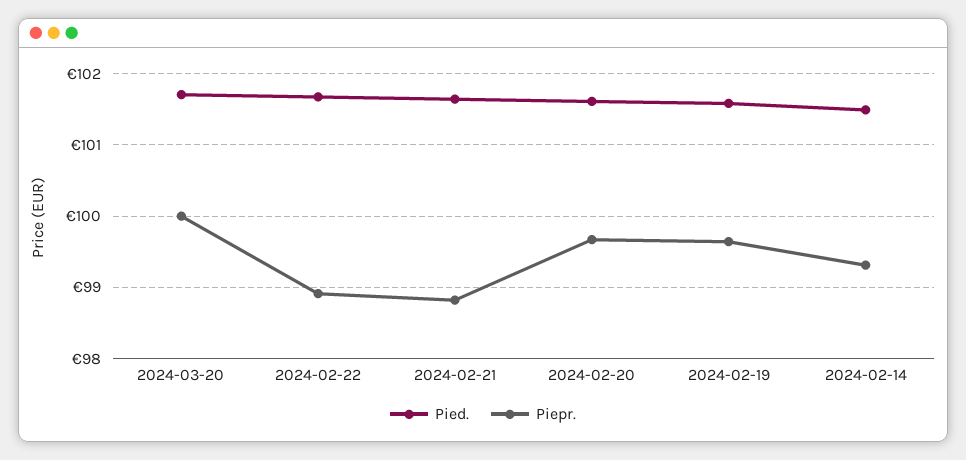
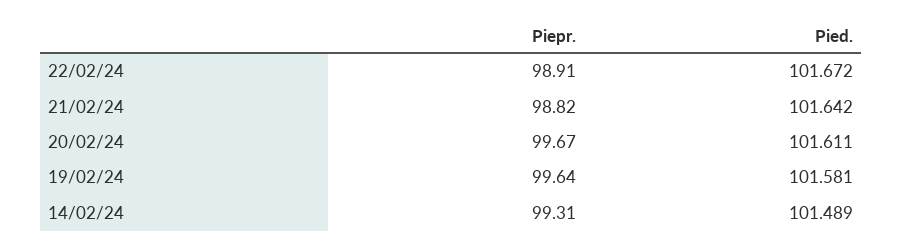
Pied., 2024-03-20: 101.7 -> none
Piepr., 2024-03-20: 100 -> none

